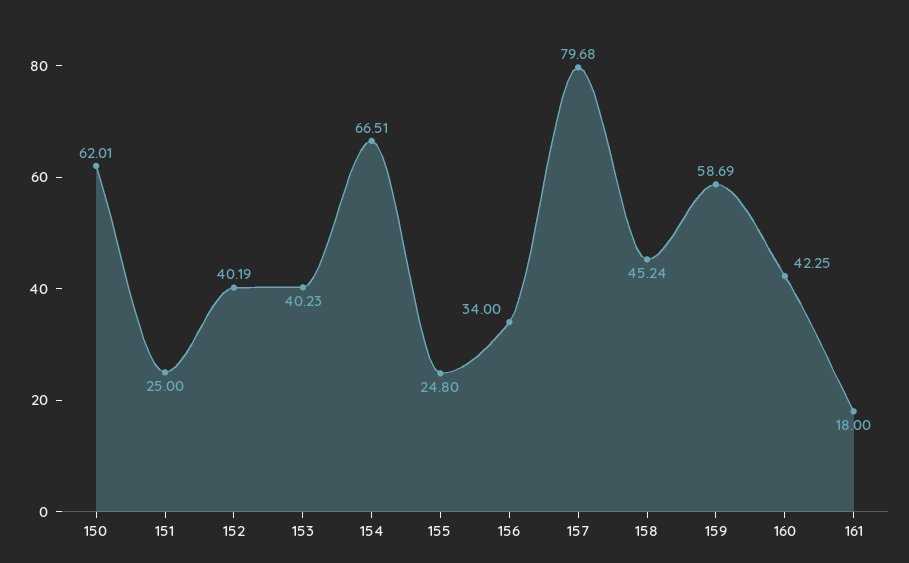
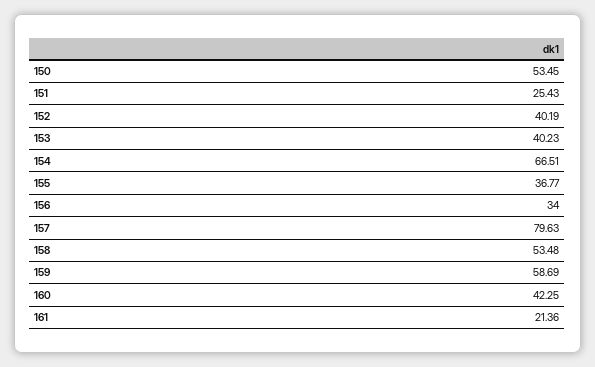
150: 62.01 -> 53.45
151: 25 -> 25.43
155: 24.8 -> 36.77
157: 79.68 -> 79.63
158: 45.24 -> 53.48
161: 18 -> 21.36

